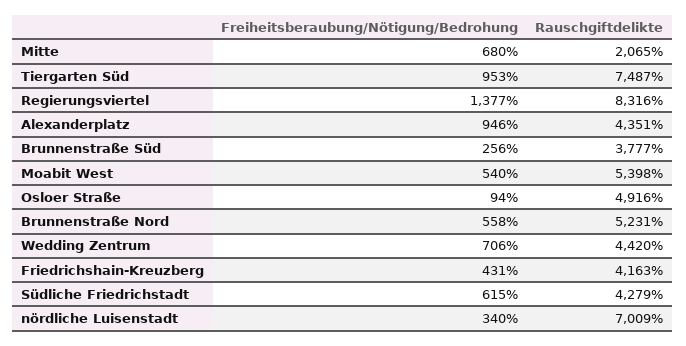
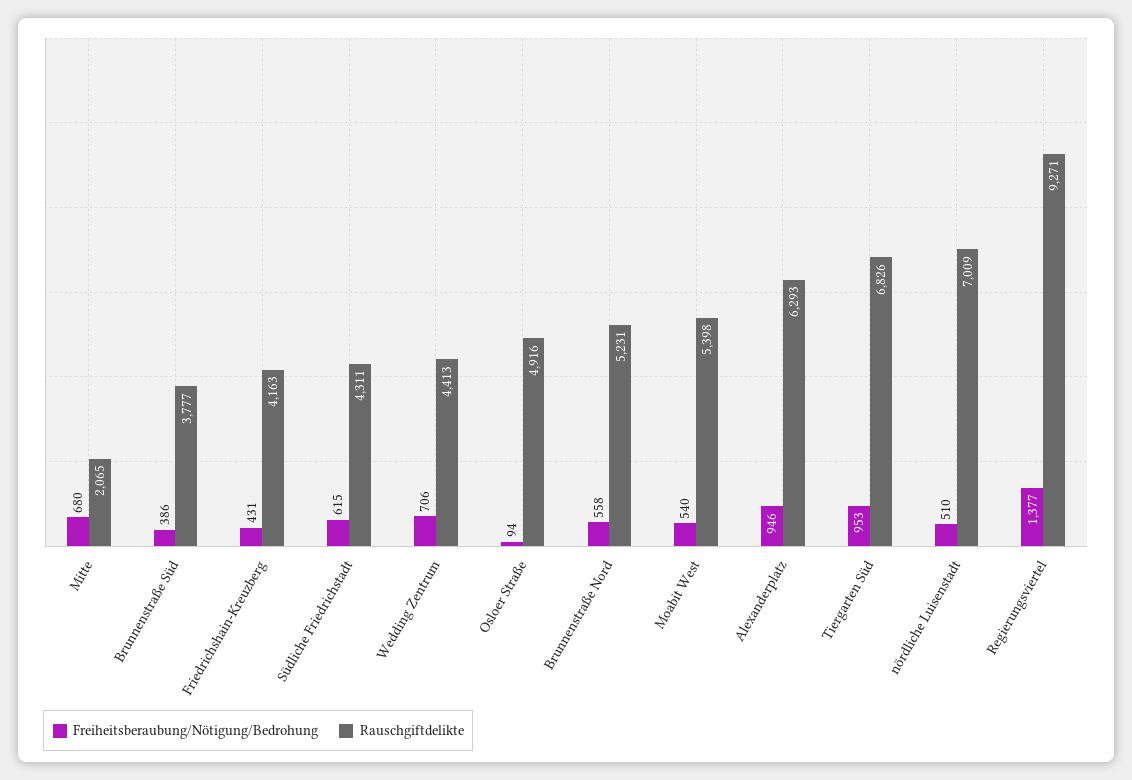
Rauschgiftdelikte, Tiergarten Süd: 7487 -> 6826
Rauschgiftdelikte, Regierungsviertel: 8316 -> 9271
Rauschgiftdelikte, Alexanderplatz: 4351 -> 6293
Freiheitsberaubung/Nötigung/Bedrohung, Brunnenstraße Süd: 256 -> 386
Rauschgiftdelikte, Wedding Zentrum: 4420 -> 4413
Rauschgiftdelikte, Südliche Friedrichstadt: 4279 -> 4311
Freiheitsberaubung/Nötigung/Bedrohung, nördliche Luisenstadt: 340 -> 510

